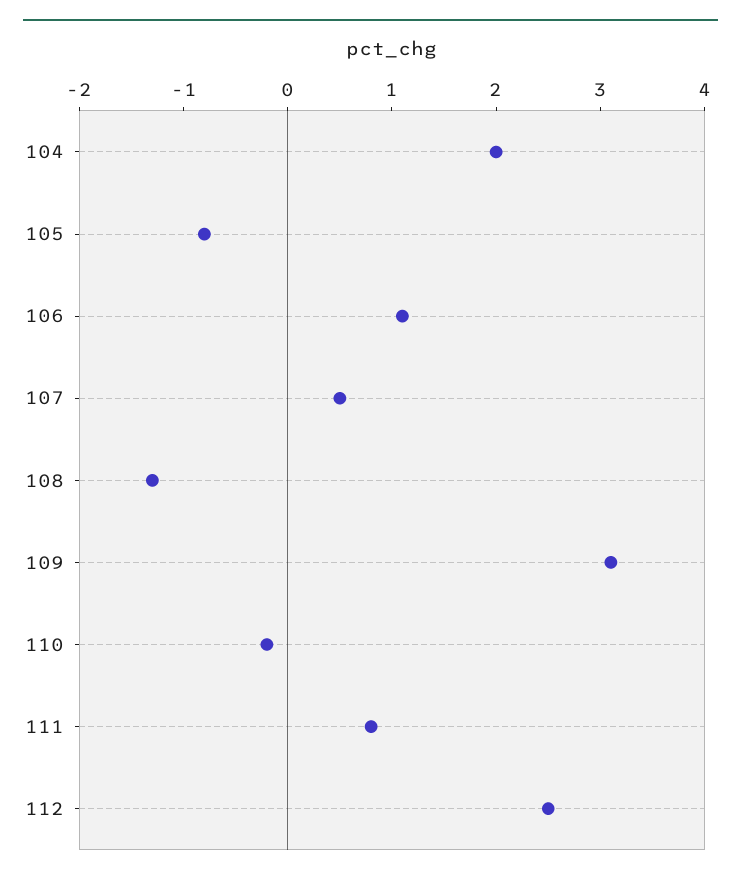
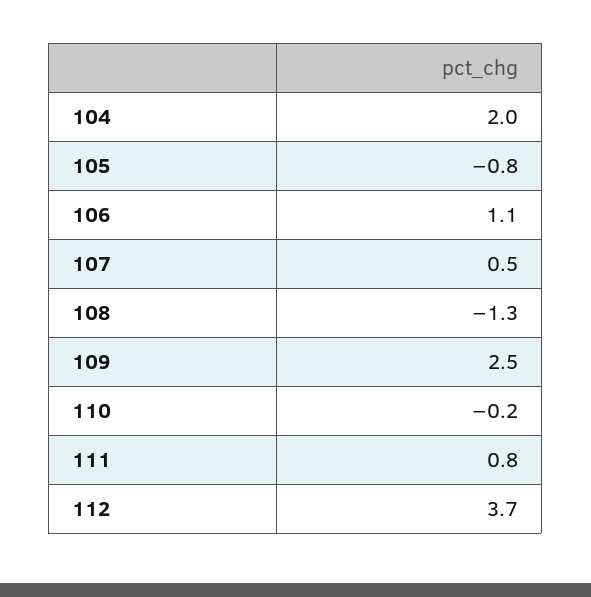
109: 3.1 -> 2.5
112: 2.5 -> 3.7

